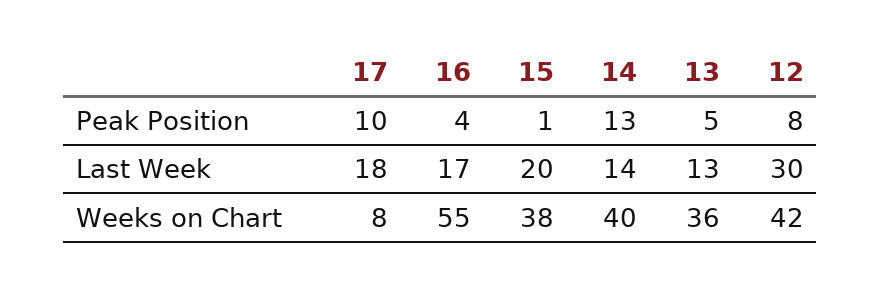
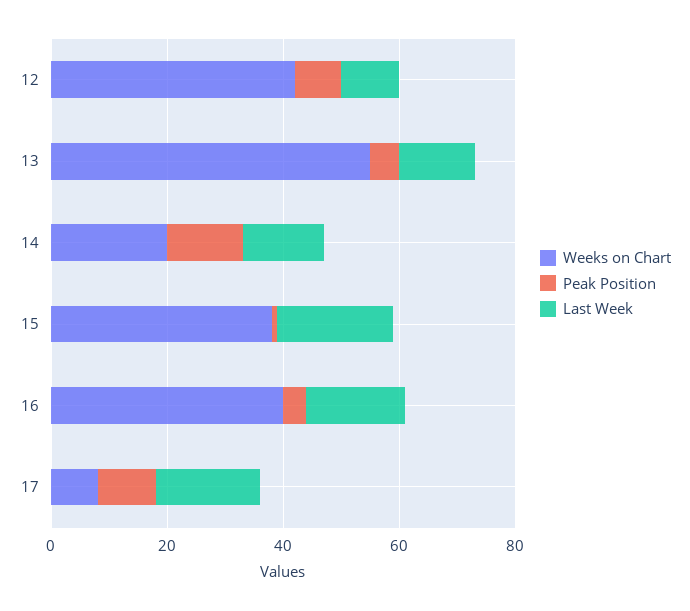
Last Week, 12: 30 -> 10
Weeks on Chart, 16: 55 -> 40
Weeks on Chart, 14: 40 -> 20
Weeks on Chart, 13: 36 -> 55

